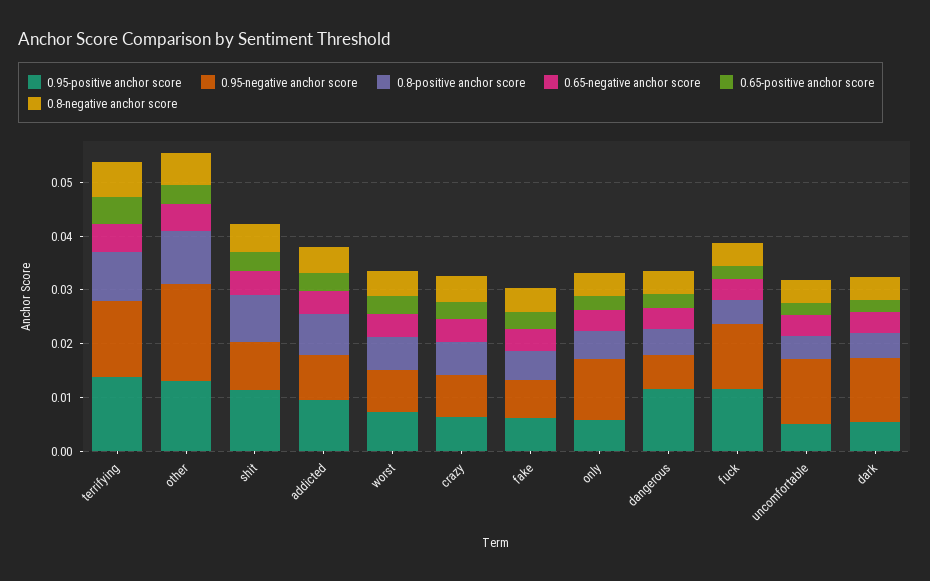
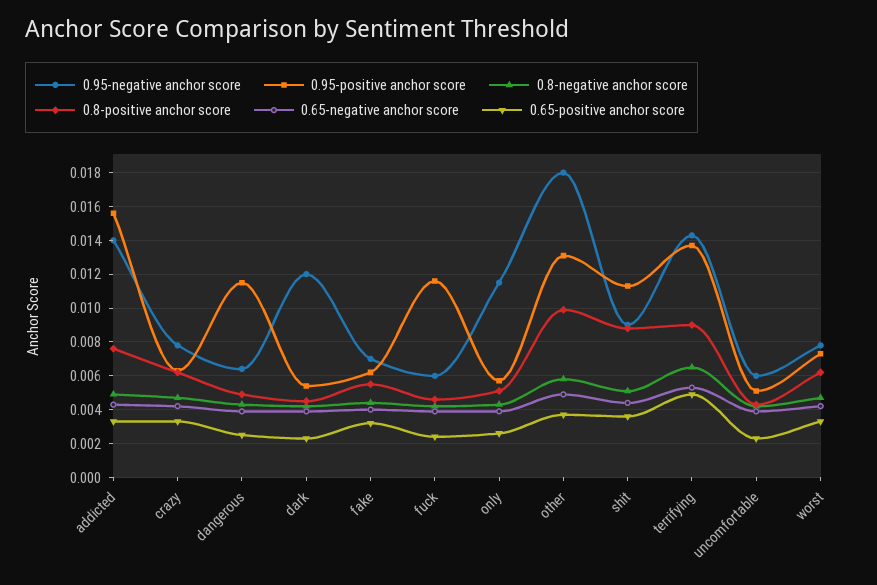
0.95-positive anchor score, addicted: 0.01 -> 0.0155
0.95-negative anchor score, addicted: 0.008 -> 0.014
0.95-negative anchor score, fuck: 0.012 -> 0.006
0.95-negative anchor score, uncomfortable: 0.012 -> 0.006

